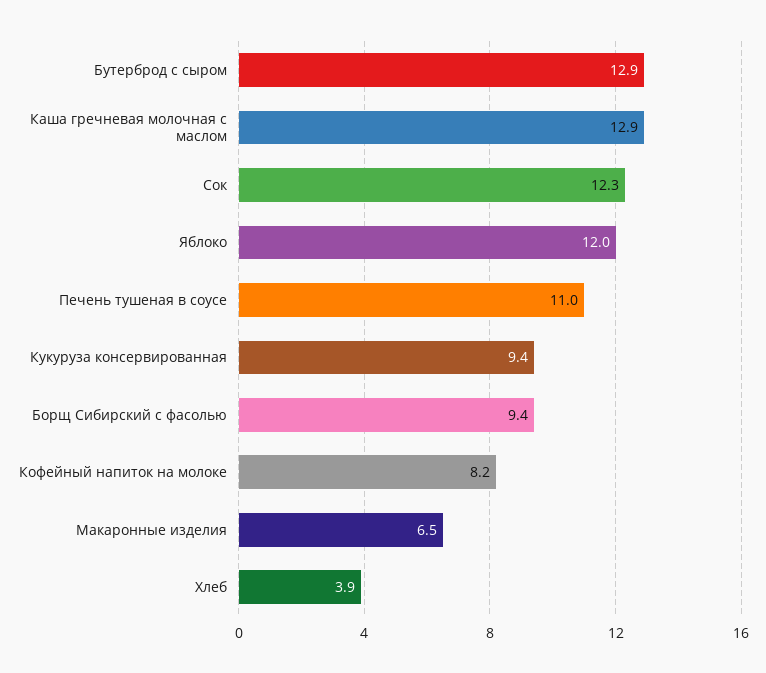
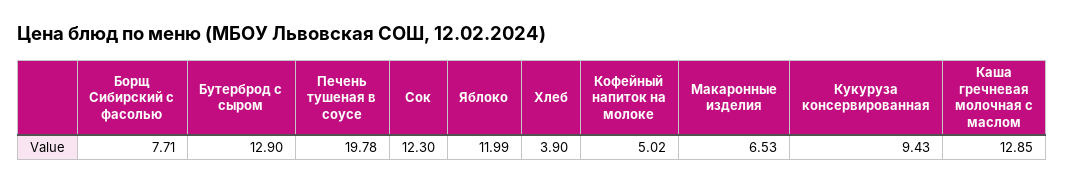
Печень тушеная в соусе: 11 -> 19.78
Борщ Сибирский с фасолью: 9.4 -> 7.71
Кофейный напиток на молоке: 8.2 -> 5.02

